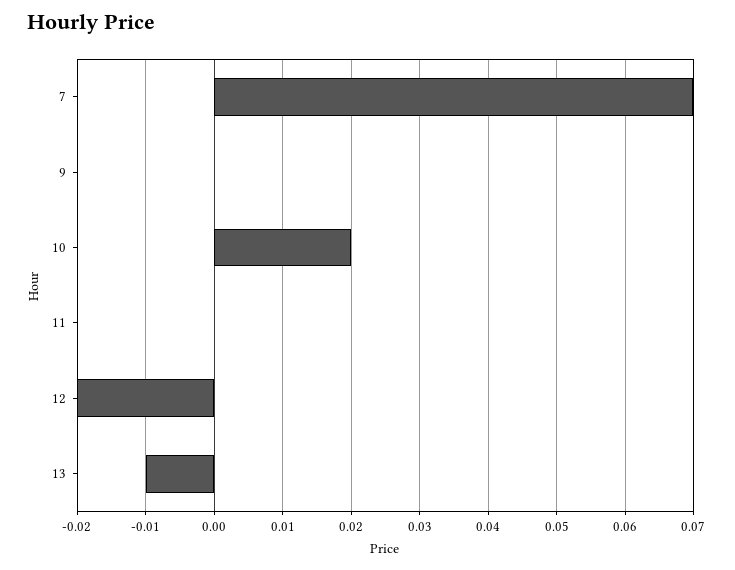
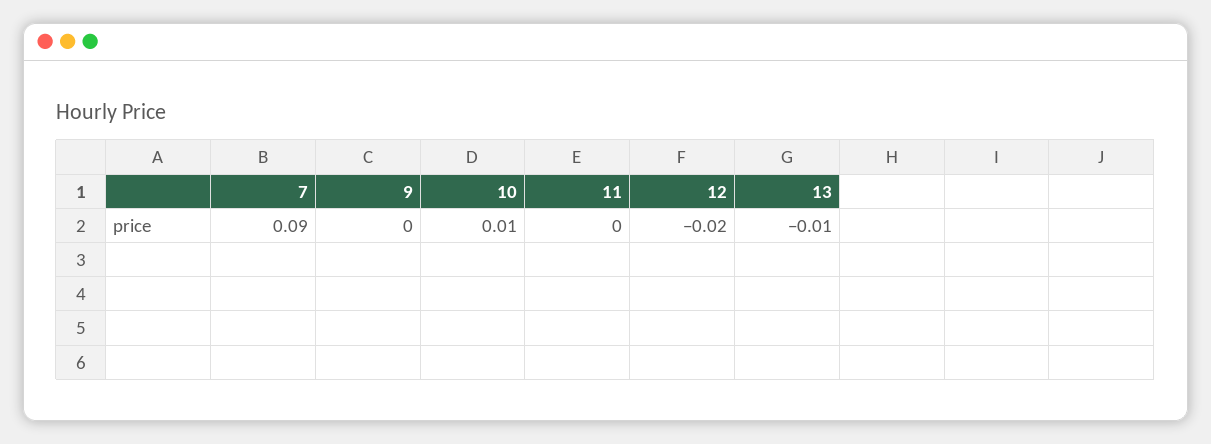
7: 0.07 -> 0.09
10: 0.02 -> 0.01

